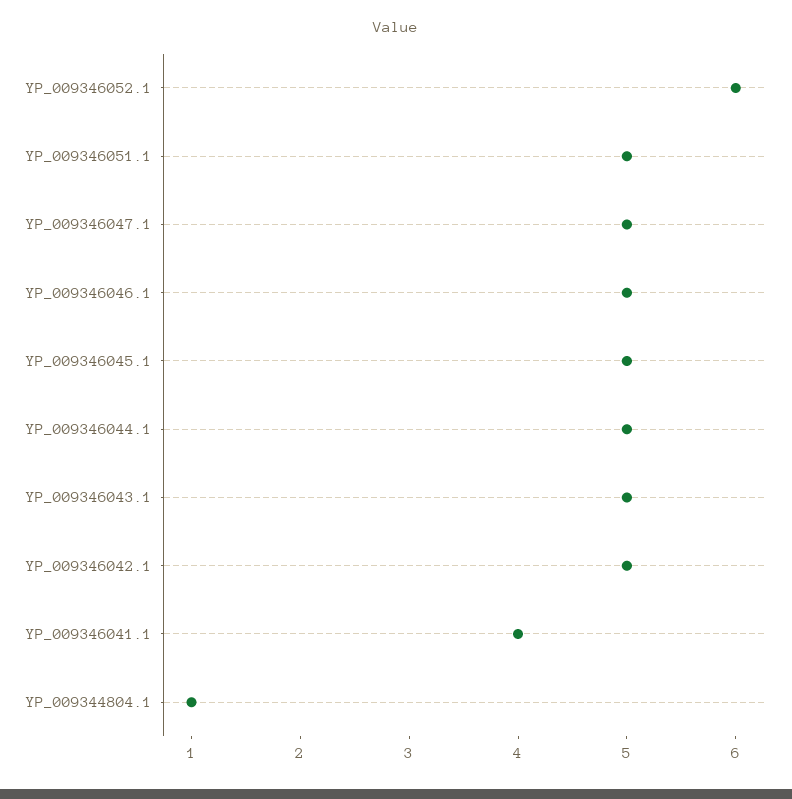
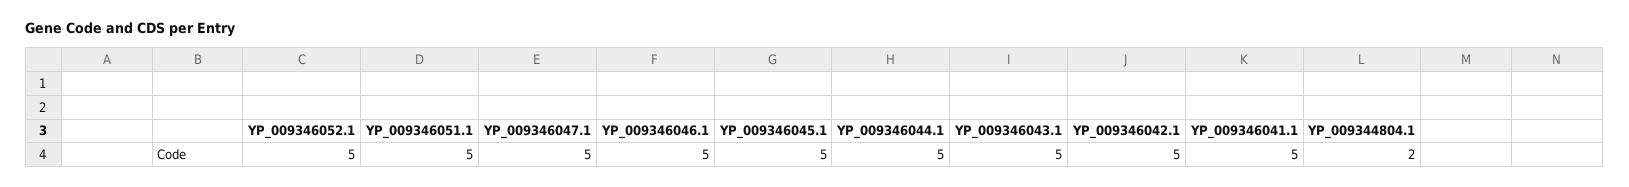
YP_009346052.1: 6 -> 5
YP_009346041.1: 4 -> 5
YP_009344804.1: 1 -> 2

